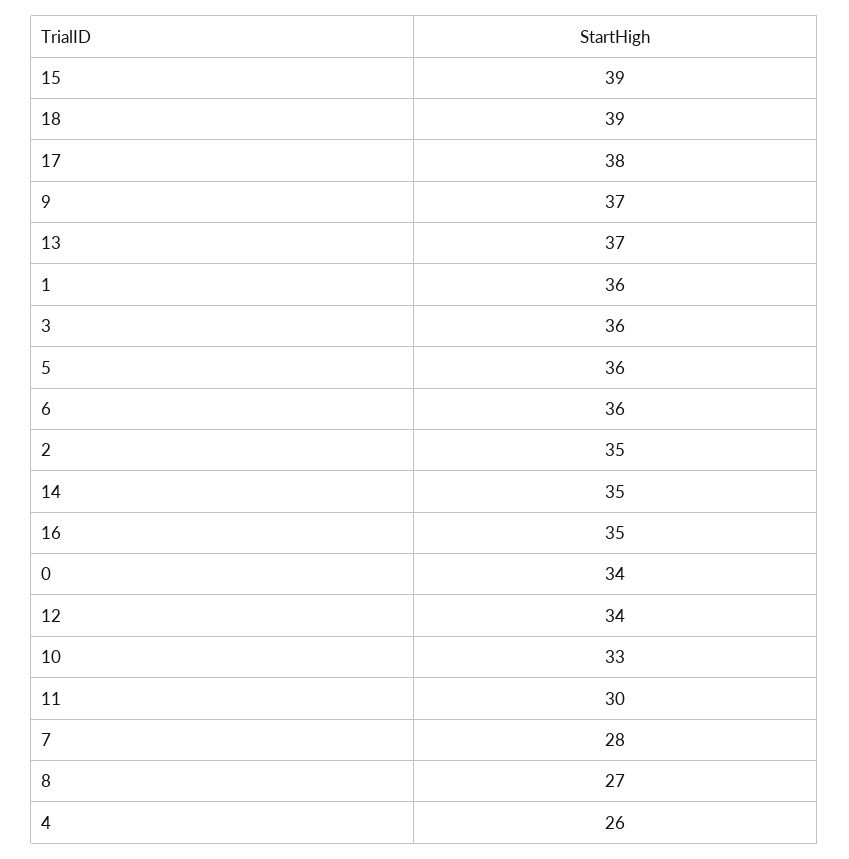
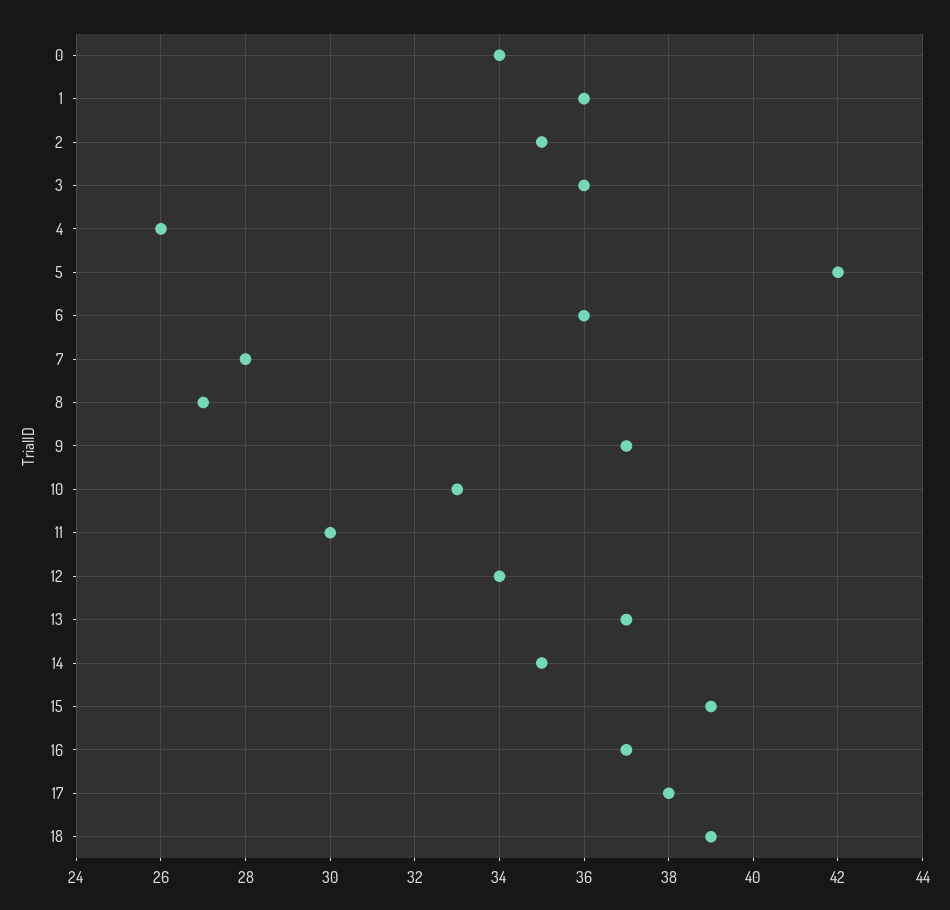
5: 36 -> 42
16: 35 -> 37

